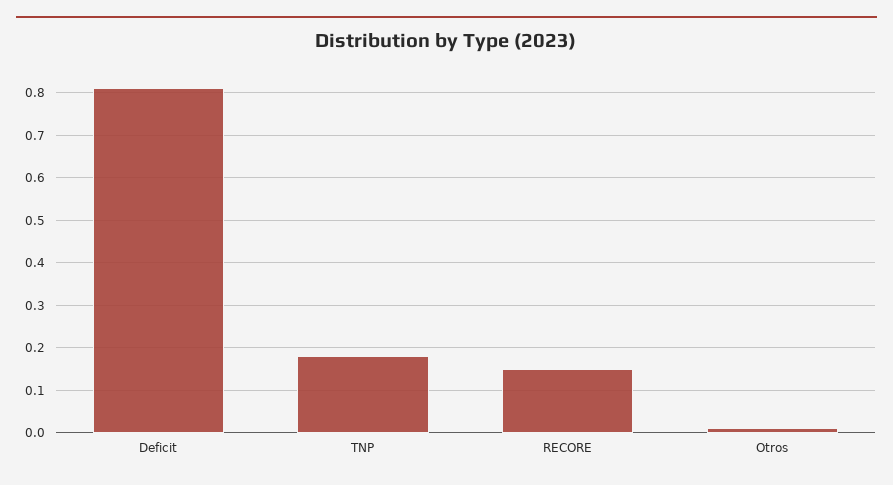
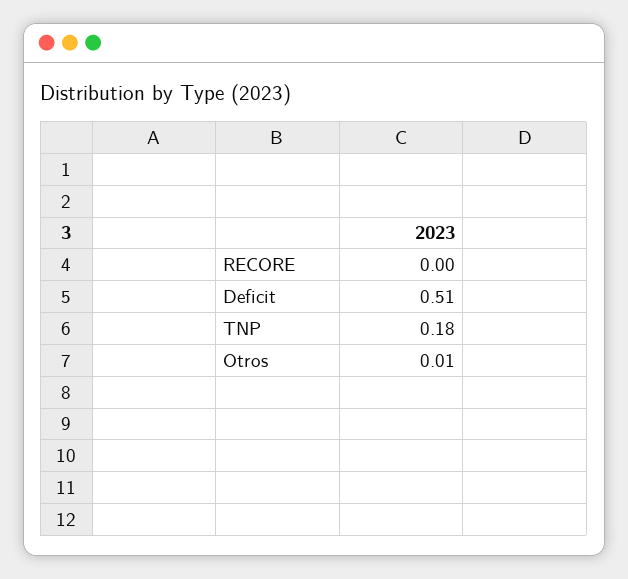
Deficit: 0.8 -> 0.51
RECORE: 0.15 -> 0

